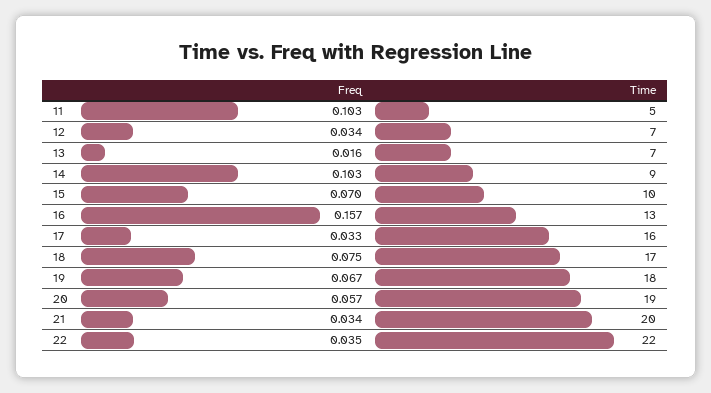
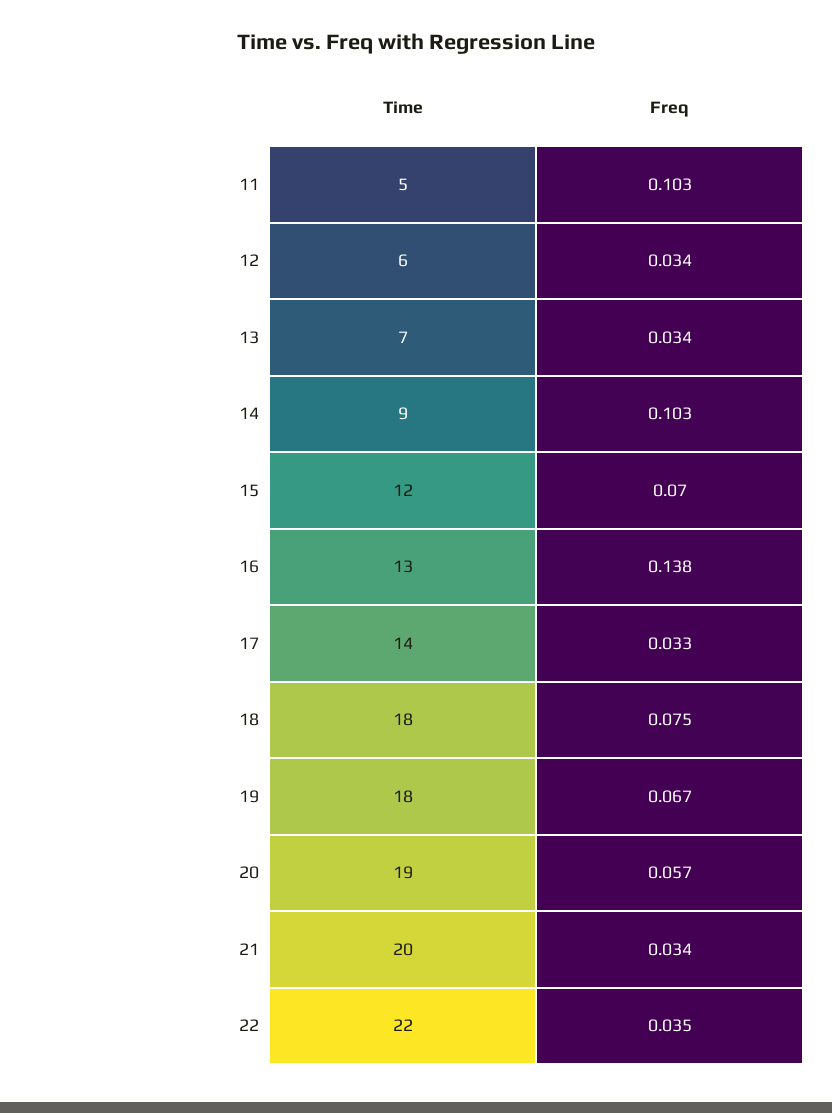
Time, 12: 7 -> 6
Freq, 13: 0.016 -> 0.034
Time, 15: 10 -> 12
Freq, 16: 0.157 -> 0.138
Time, 17: 16 -> 14
Time, 18: 17 -> 18

